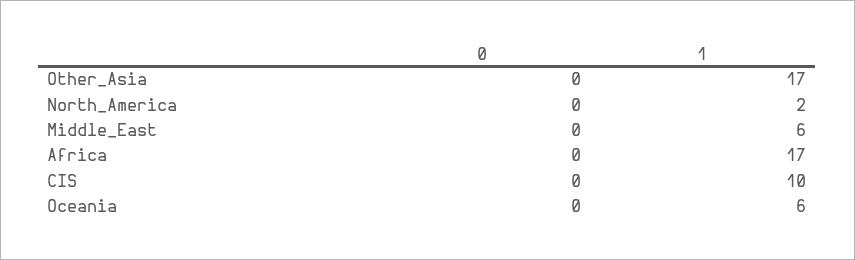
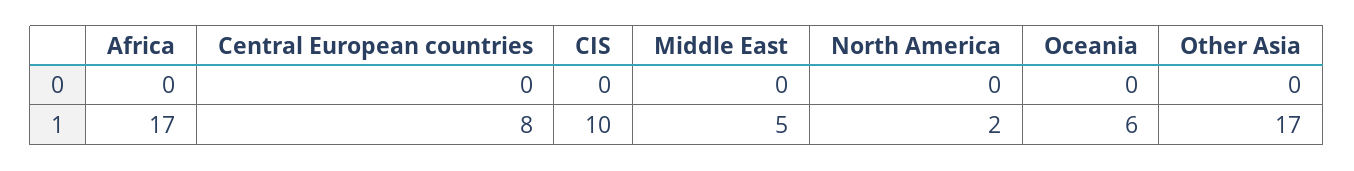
1, Middle_East: 6 -> 5
0, Central European countries: none -> 0
1, Central European countries: none -> 8

